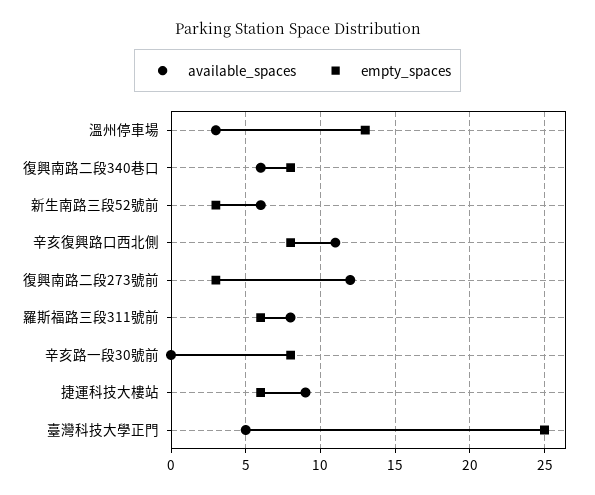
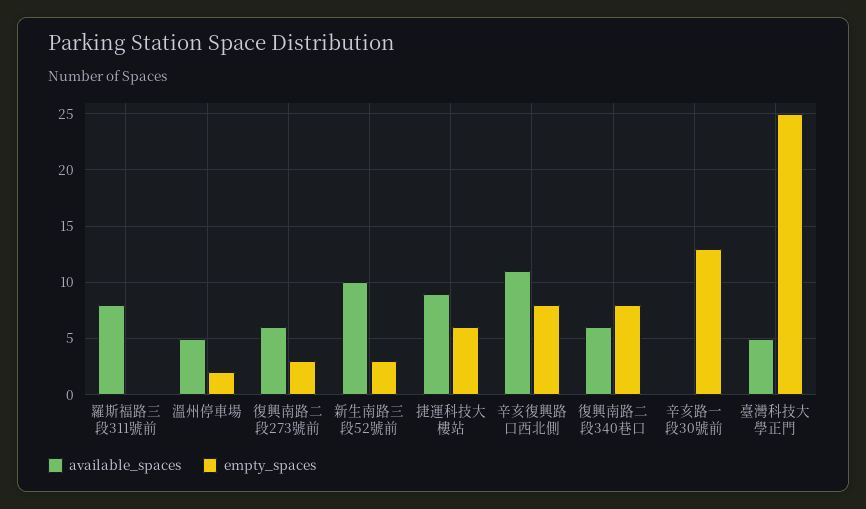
available_spaces, 溫州停車場: 3 -> 5
empty_spaces, 溫州停車場: 13 -> 2
available_spaces, 新生南路三段52號前: 6 -> 10
available_spaces, 復興南路二段273號前: 12 -> 6
empty_spaces, 羅斯福路三段311號前: 6 -> 0
empty_spaces, 辛亥路一段30號前: 8 -> 13

